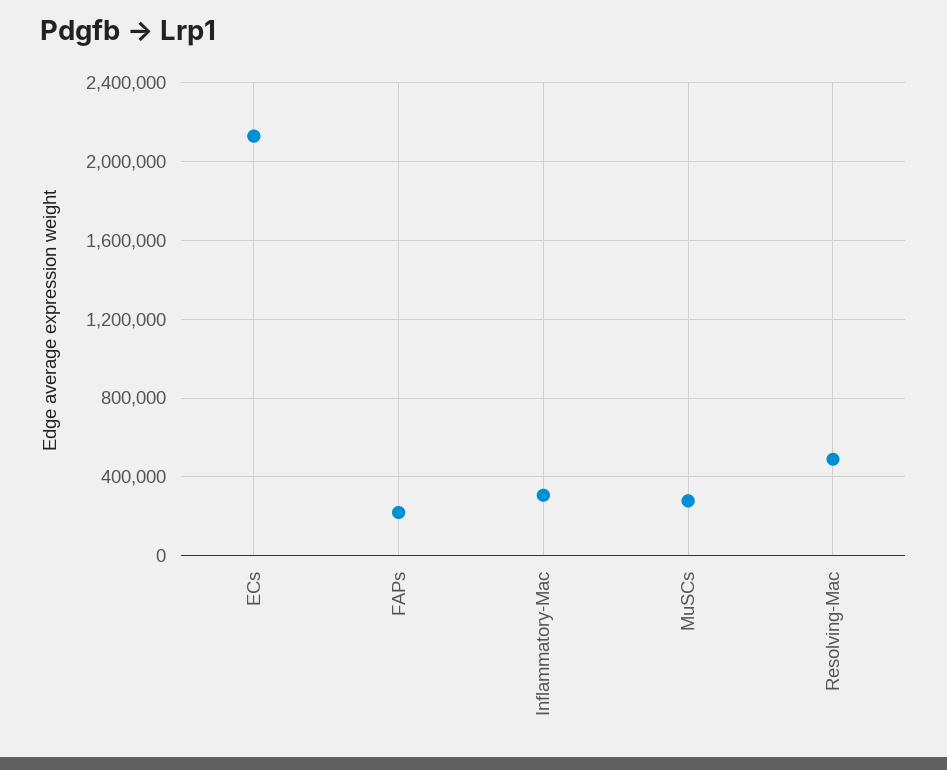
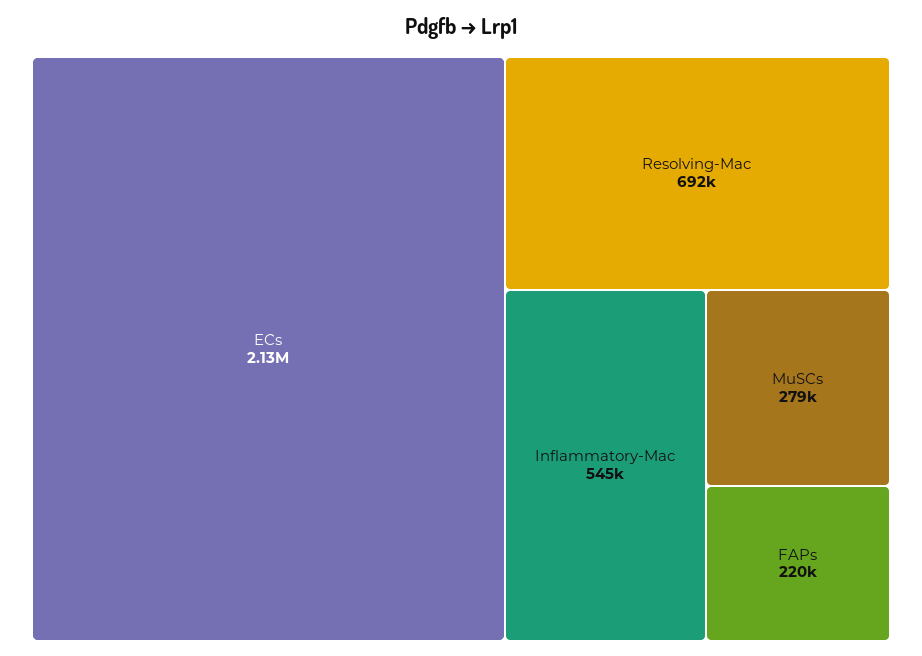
Inflammatory-Mac: 300000 -> 545000
Resolving-Mac: 500000 -> 692000

